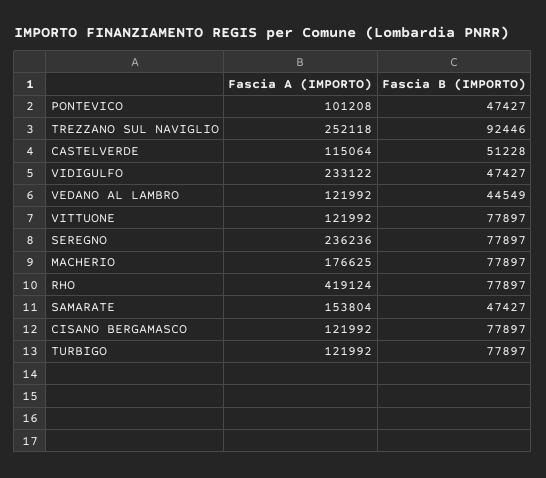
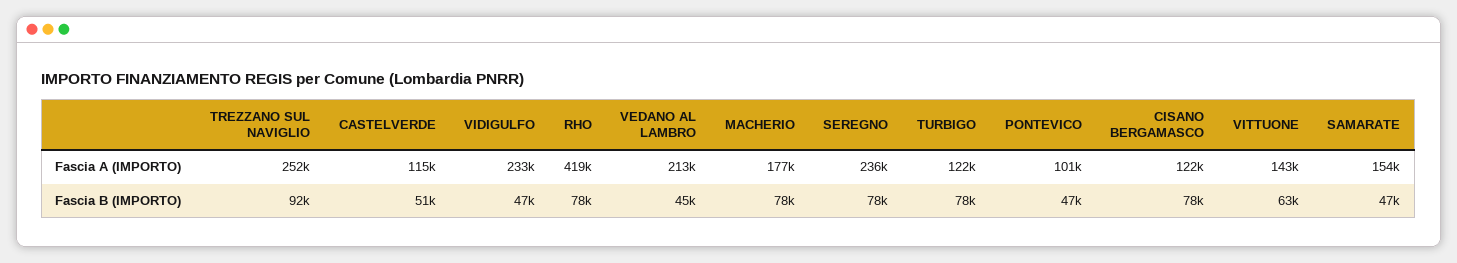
Fascia A (IMPORTO), VEDANO AL LAMBRO: 121992 -> 213000
Fascia A (IMPORTO), VITTUONE: 121992 -> 143000
Fascia B (IMPORTO), VITTUONE: 77897 -> 63000

